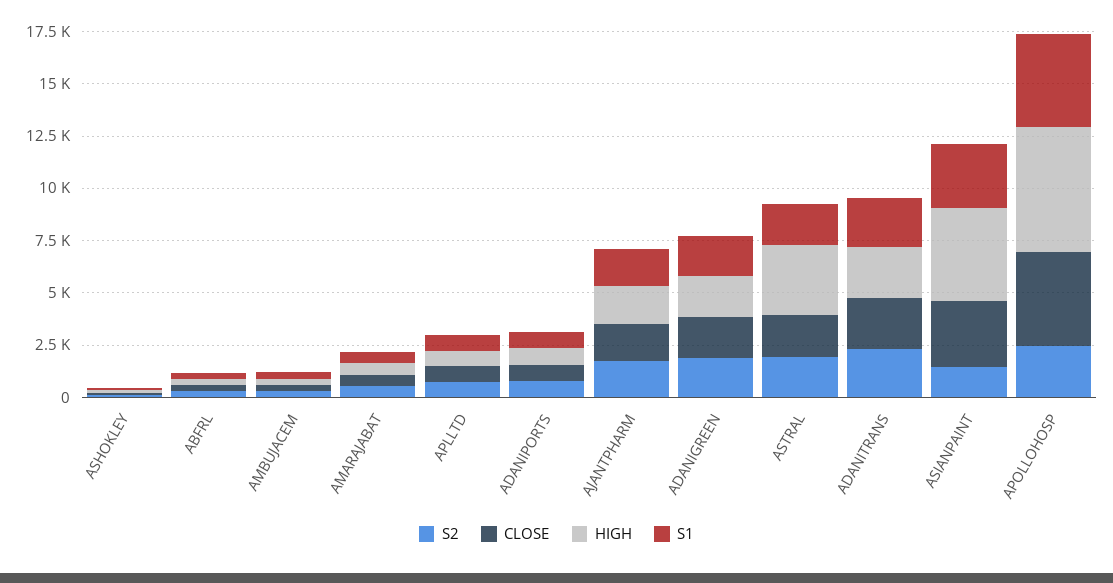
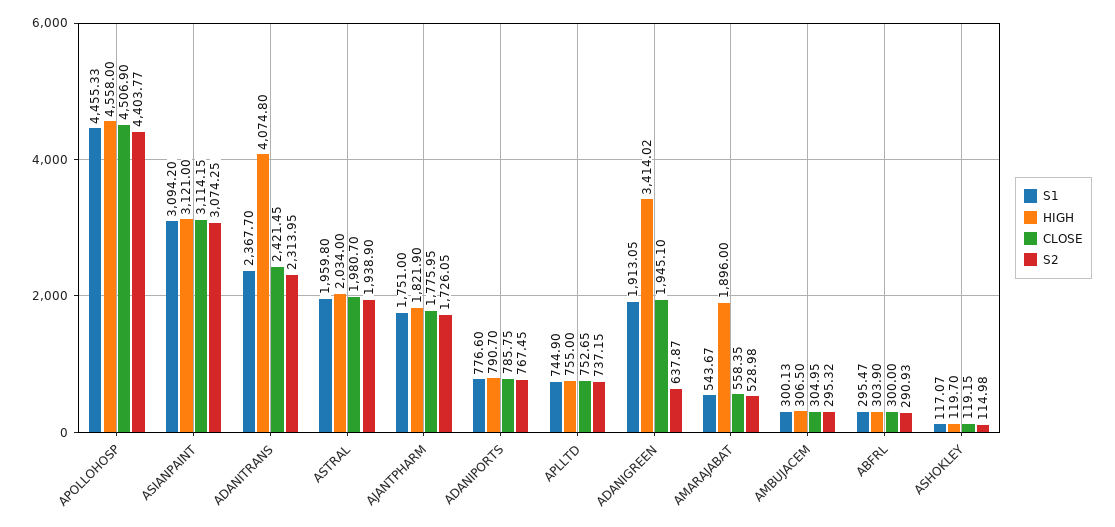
HIGH, AMARAJABAT: 500 -> 1896
S2, ADANIGREEN: 2000 -> 637.87
HIGH, ADANIGREEN: 2000 -> 3414.02
HIGH, ASTRAL: 3500 -> 2034
HIGH, ADANITRANS: 2500 -> 4074.8
S2, ASIANPAINT: 1500 -> 3074.25
HIGH, ASIANPAINT: 4500 -> 3121
S2, APOLLOHOSP: 2500 -> 4403.77
HIGH, APOLLOHOSP: 6000 -> 4558

